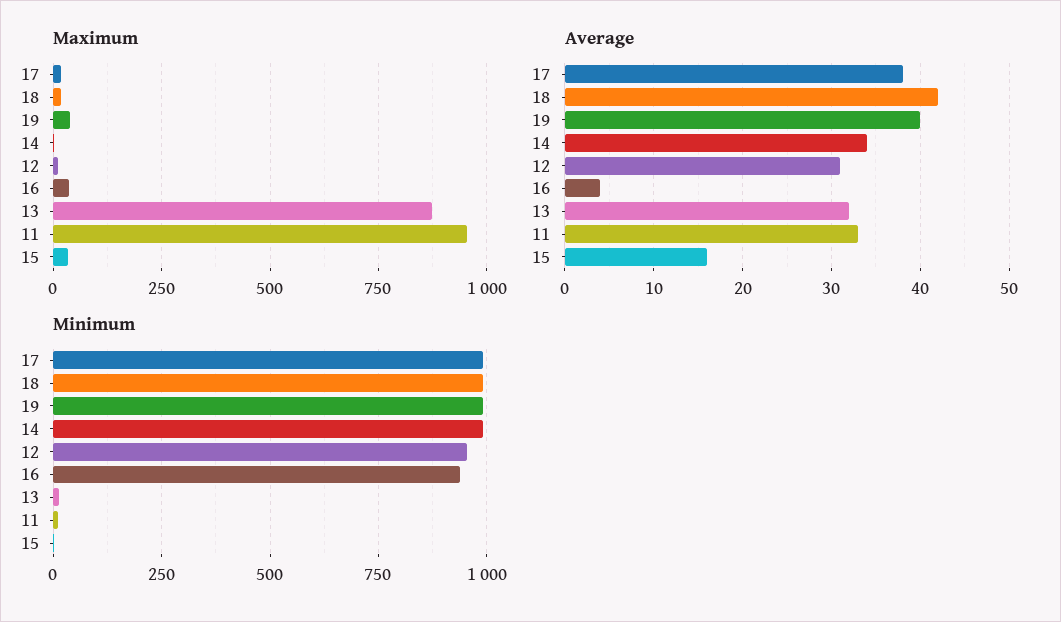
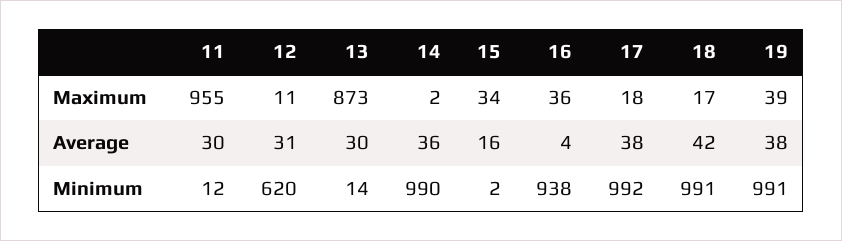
Average, 19: 40 -> 38
Average, 14: 34 -> 36
Average, 13: 32 -> 30
Average, 11: 33 -> 30
Minimum, 12: 950 -> 620

